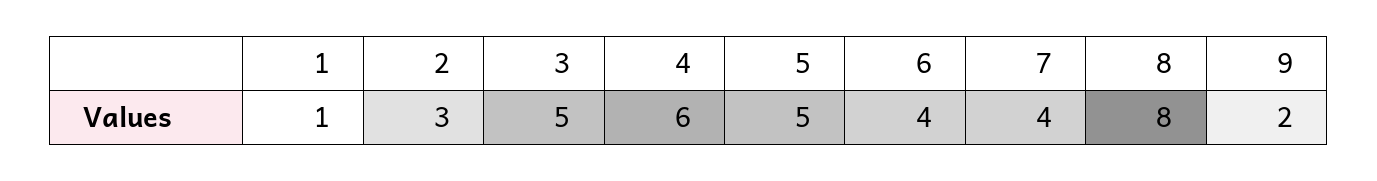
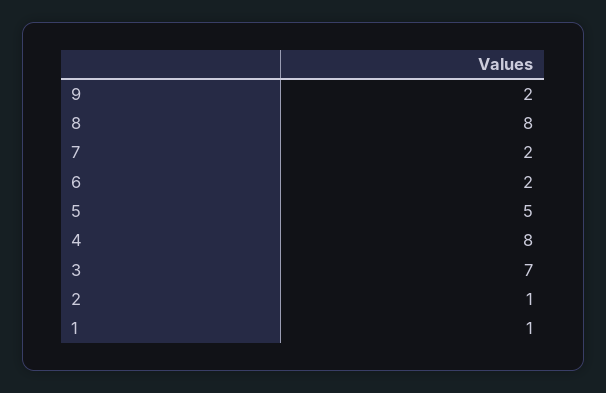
2: 3 -> 1
3: 5 -> 7
4: 6 -> 8
6: 4 -> 2
7: 4 -> 2

